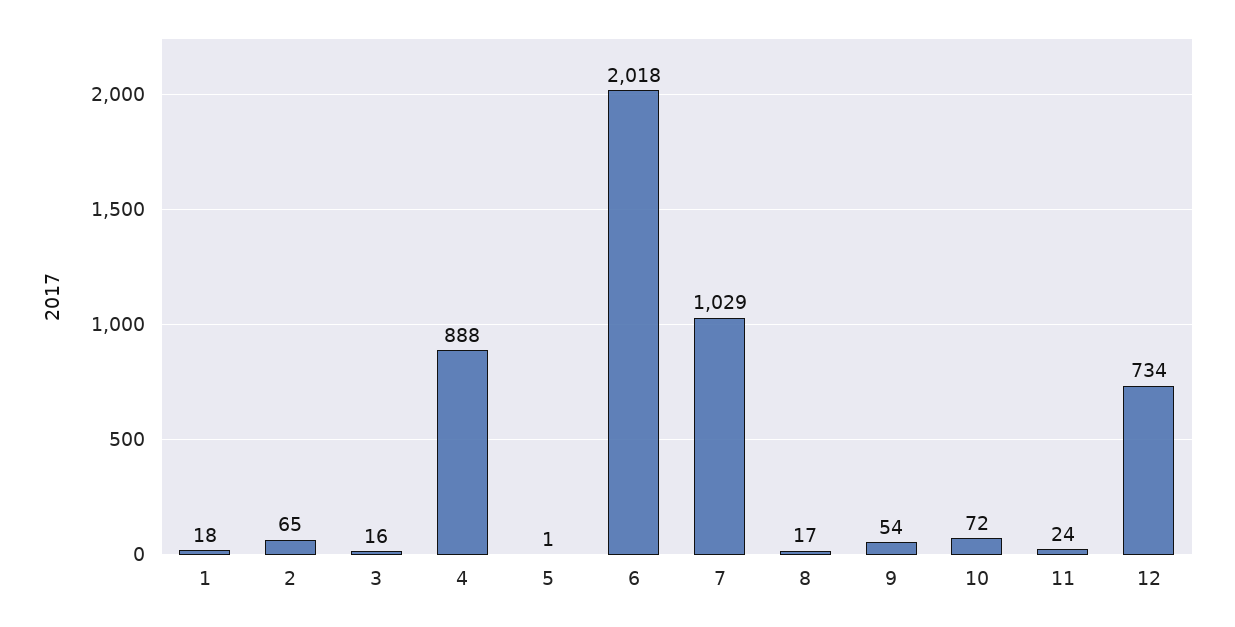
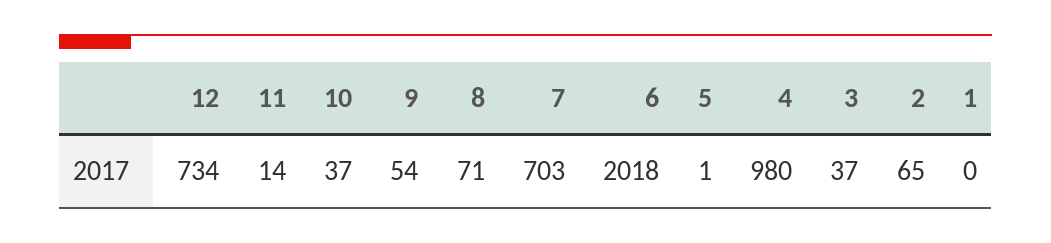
1: 18 -> 0
3: 16 -> 37
4: 888 -> 980
7: 1029 -> 703
8: 17 -> 71
10: 72 -> 37
11: 24 -> 14

